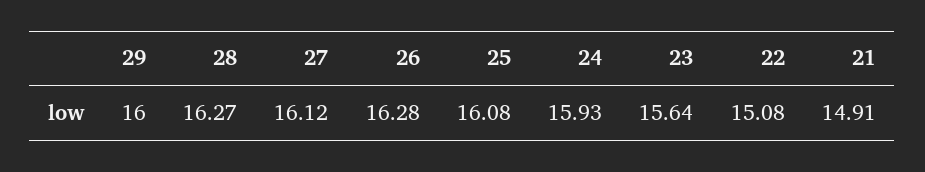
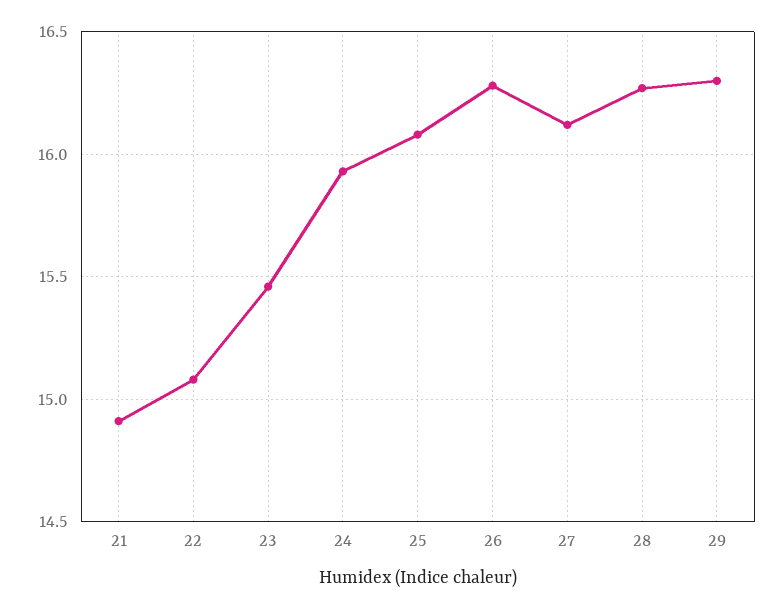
29: 16 -> 16.3
23: 15.64 -> 15.45

